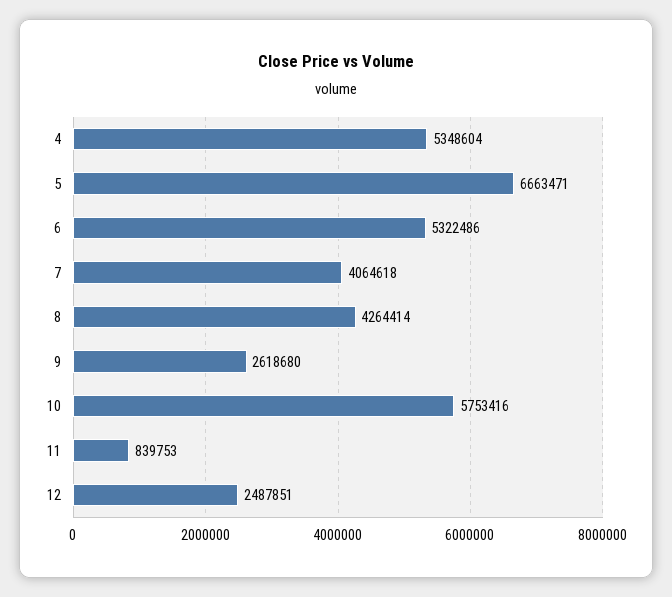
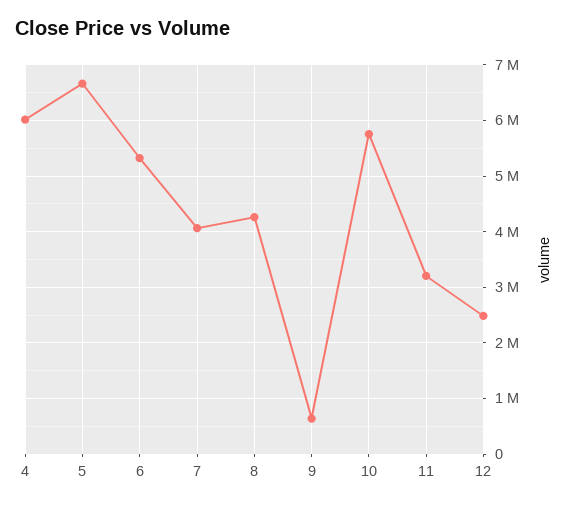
4: 5348604 -> 6000000
9: 2618680 -> 600000
11: 839753 -> 3200000

